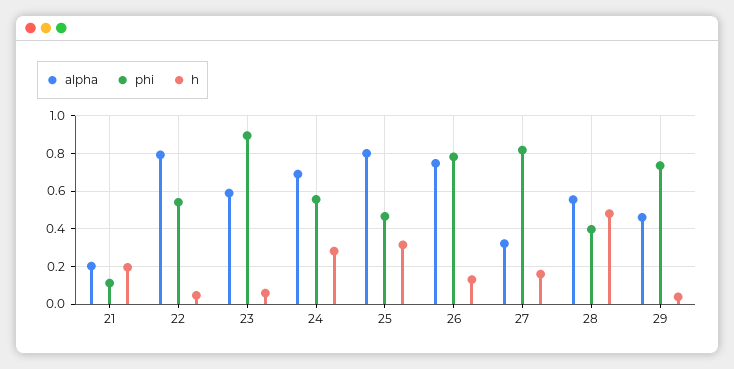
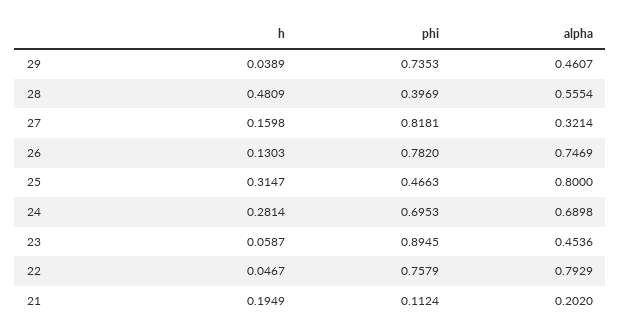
phi, 22: 0.55 -> 0.7579
alpha, 23: 0.6 -> 0.4536
phi, 24: 0.55 -> 0.6953

